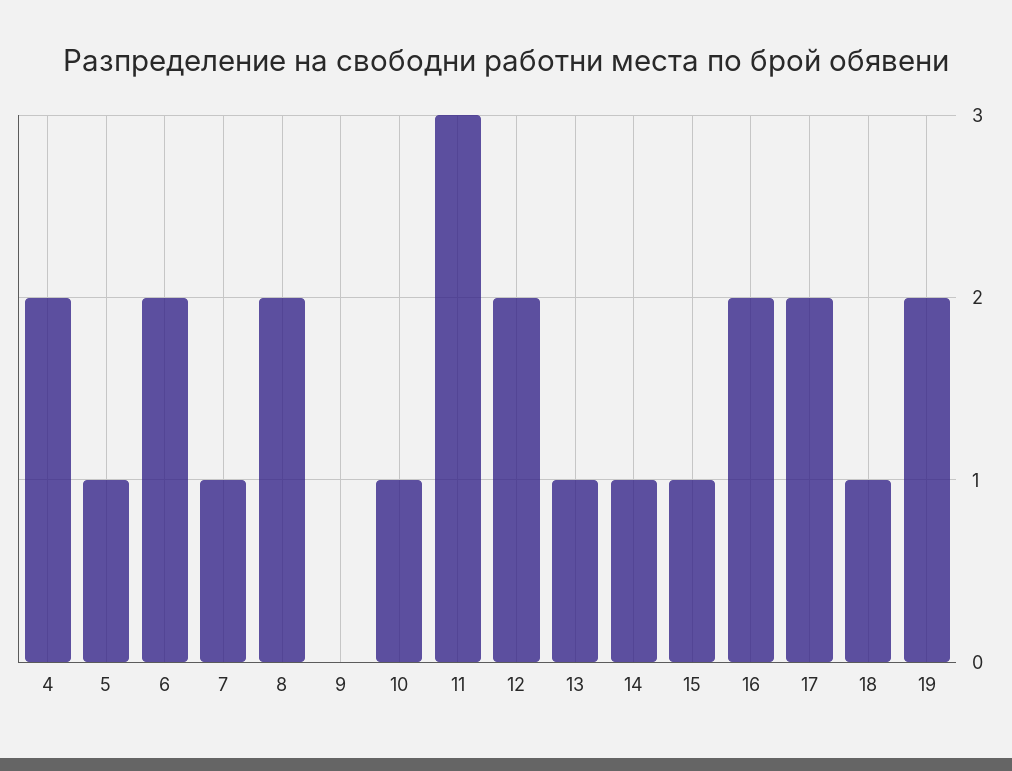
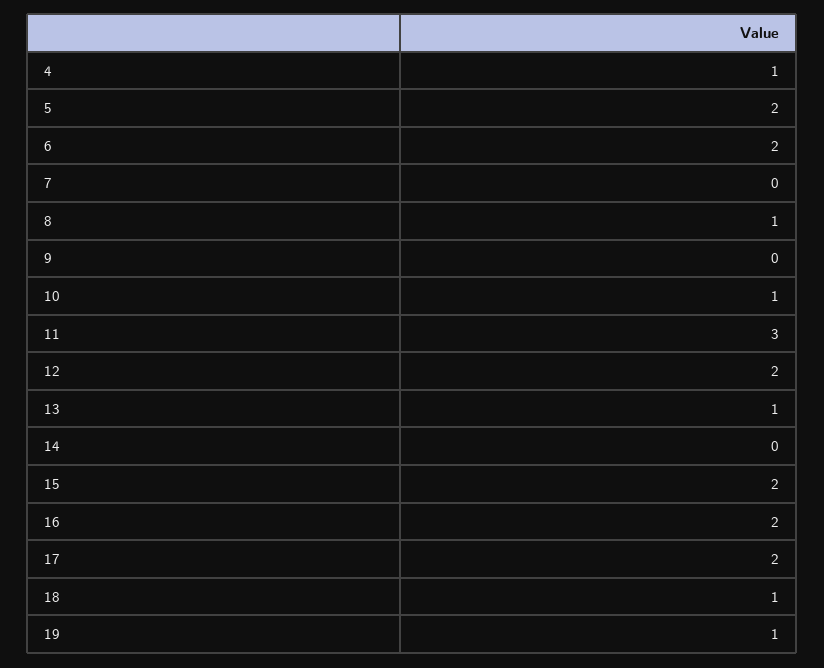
4: 2 -> 1
5: 1 -> 2
7: 1 -> 0
8: 2 -> 1
14: 1 -> 0
15: 1 -> 2
19: 2 -> 1

